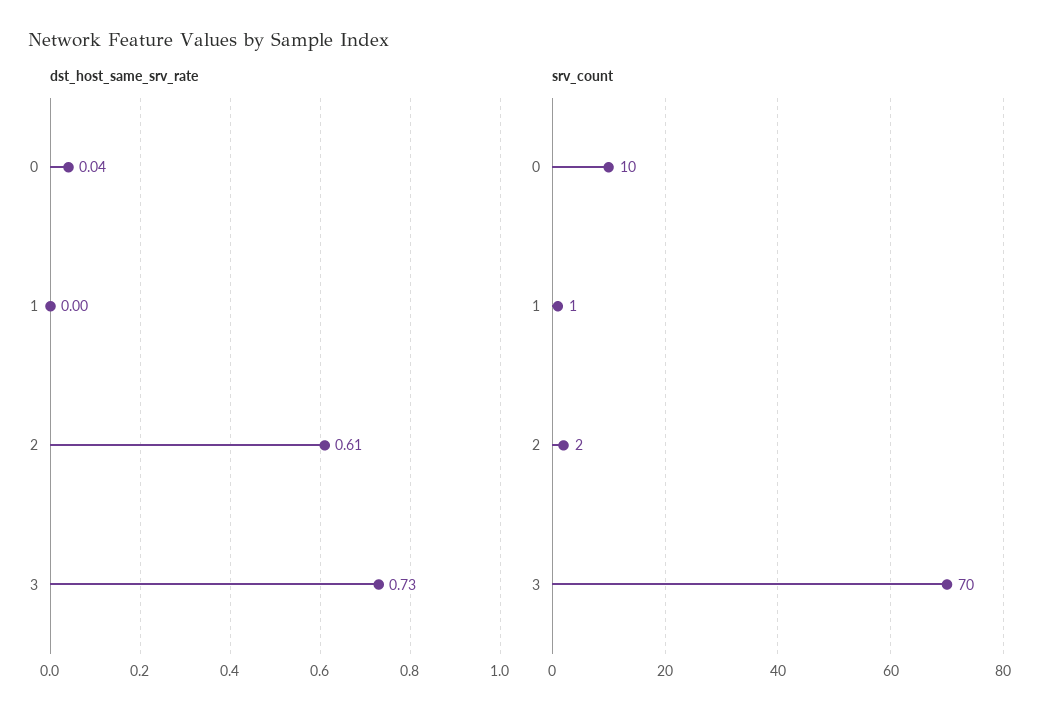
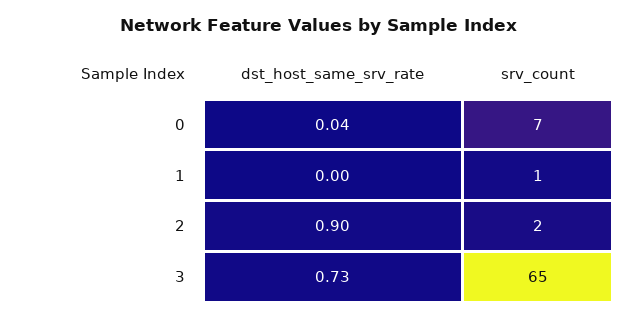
dst_host_same_srv_rate, 2: 0.61 -> 0.9
srv_count, 0: 10 -> 7
srv_count, 3: 70 -> 65

